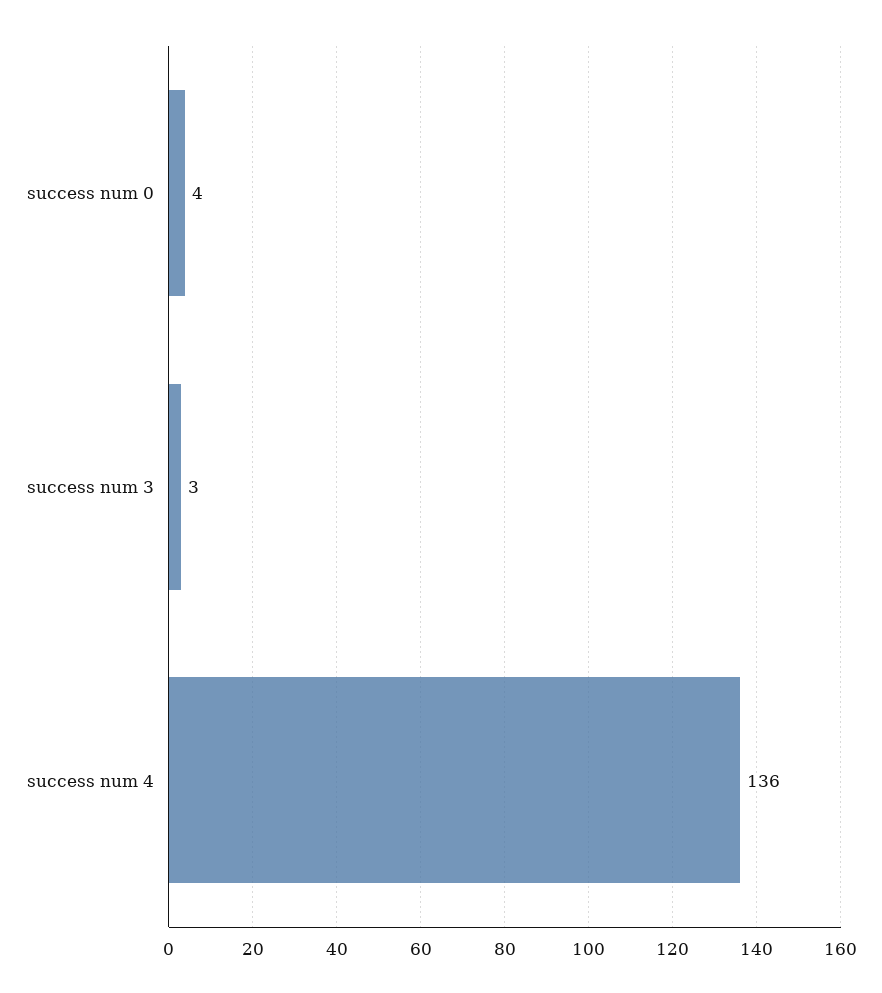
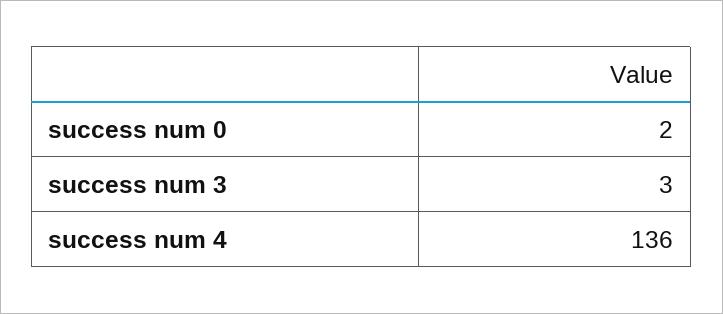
success num 0: 4 -> 2

